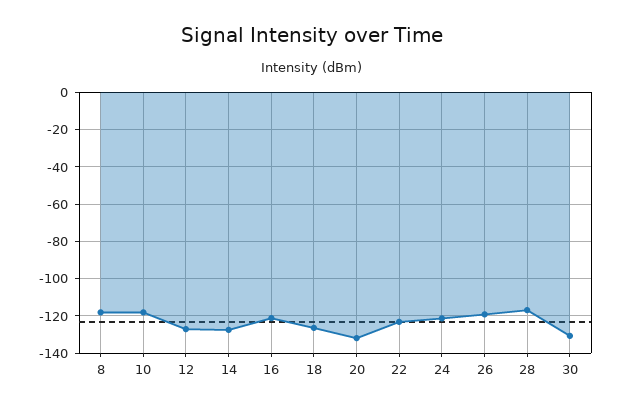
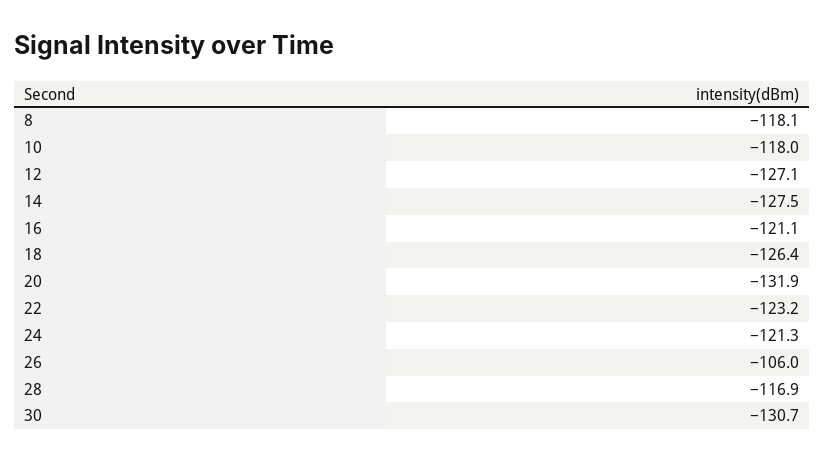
26: -120 -> -106

